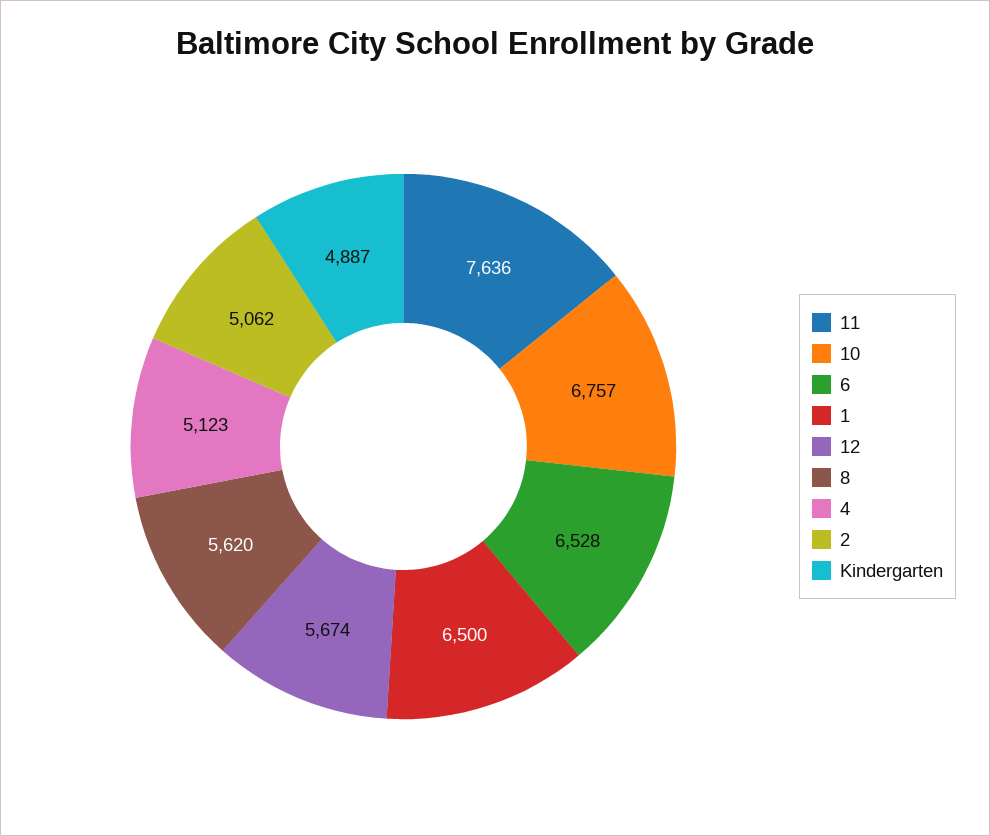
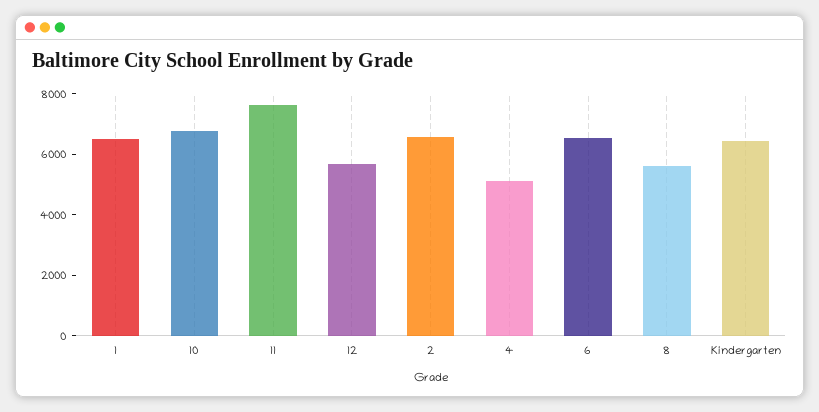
2: 5062 -> 6500
Kindergarten: 4887 -> 6500

